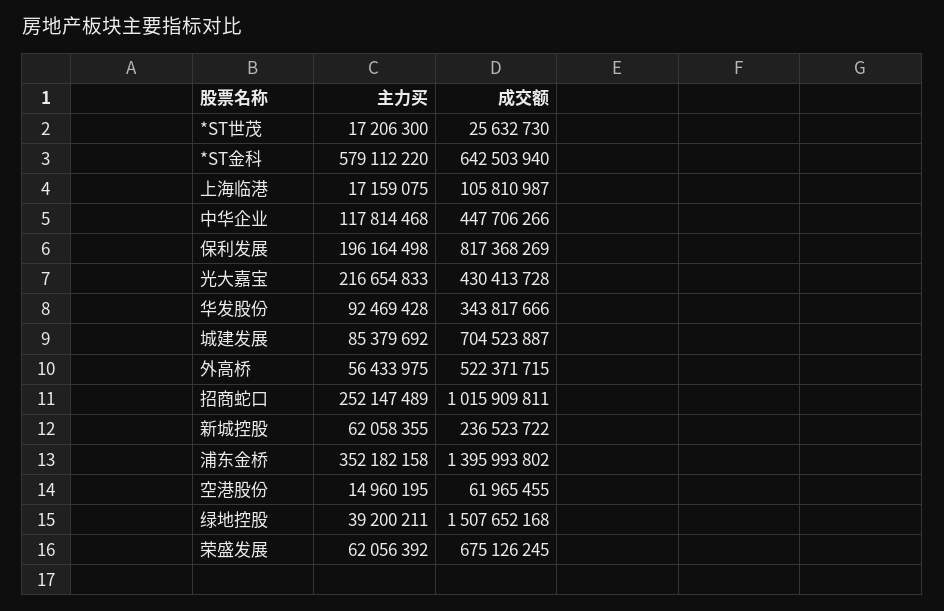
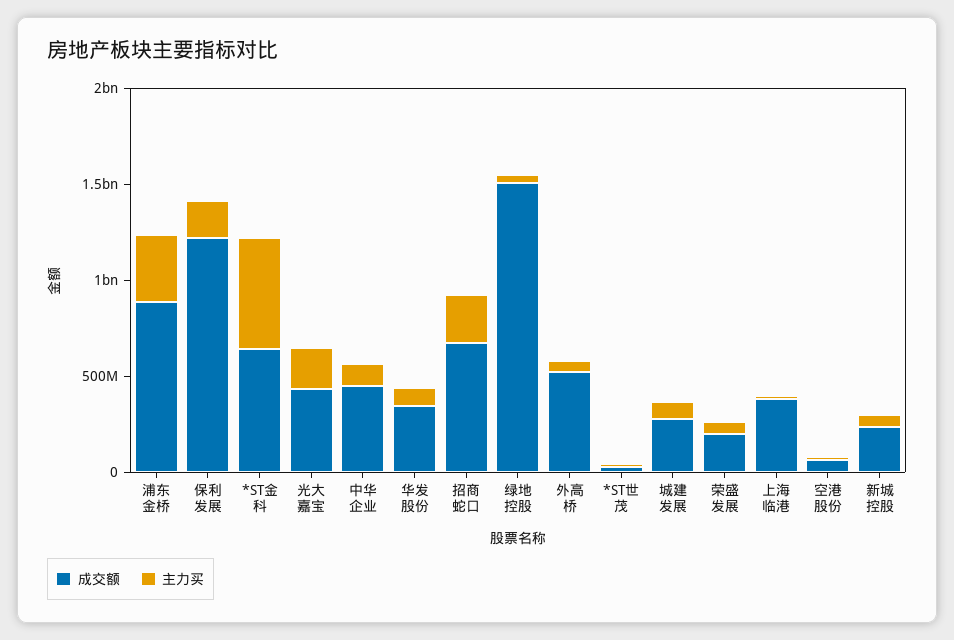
成交额, 上海临港: 105810987 -> 400000000
成交额, 保利发展: 817368269 -> 1200000000
成交额, 城建发展: 704523887 -> 300000000
成交额, 招商蛇口: 1015909811 -> 700000000
成交额, 浦东金桥: 1395993802 -> 900000000
成交额, 荣盛发展: 675126245 -> 200000000

